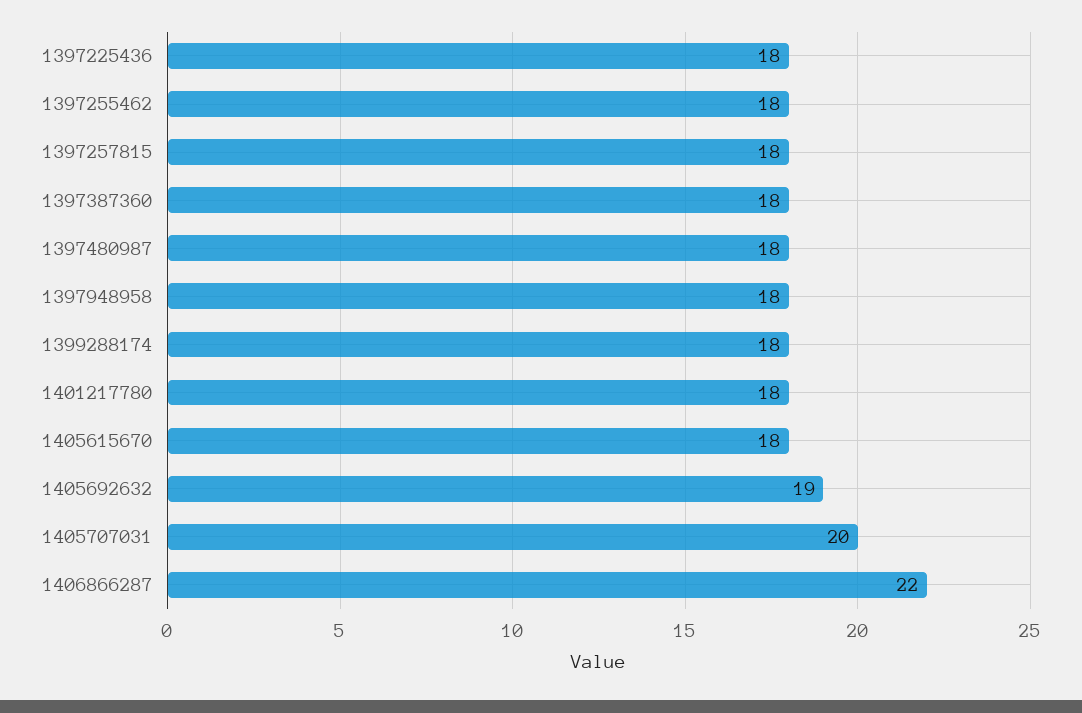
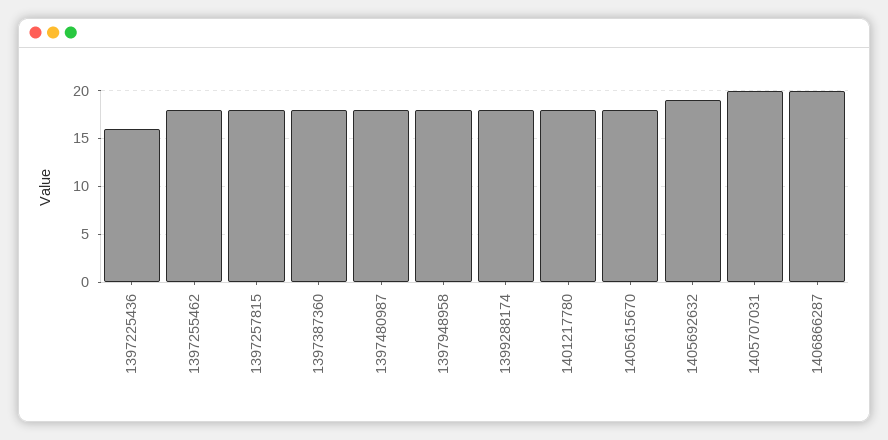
1397225436: 18 -> 16
1406866287: 22 -> 20

